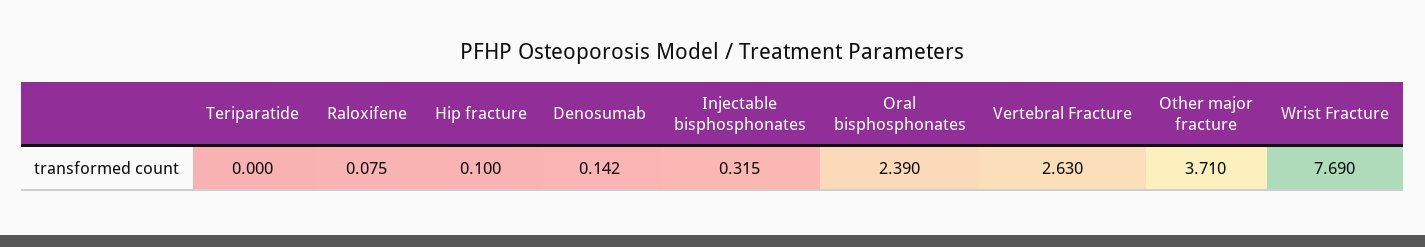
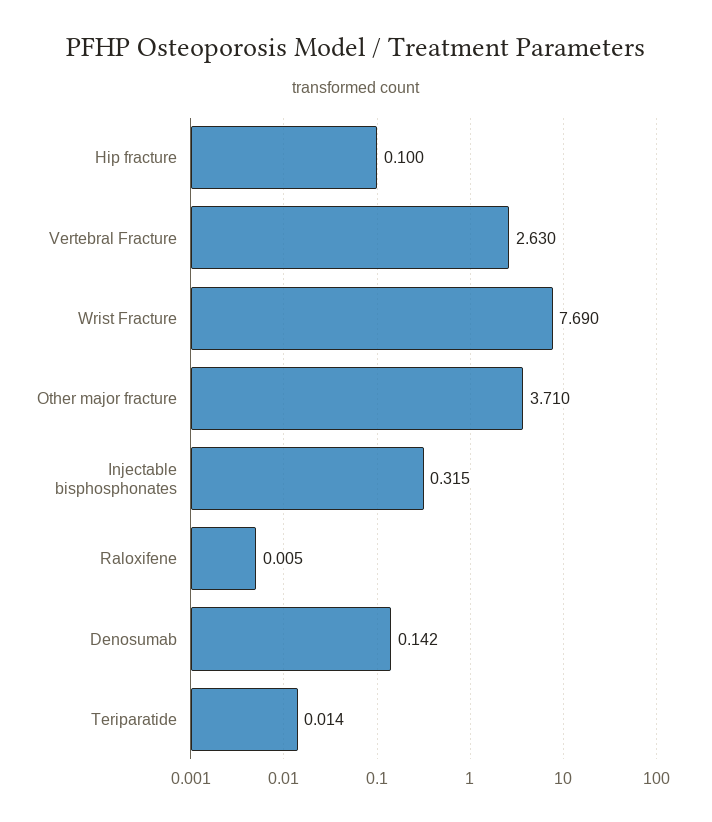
Teriparatide: 0 -> 0.014
Raloxifene: 0.075 -> 0.005
Oral bisphosphonates: 2.39 -> none

